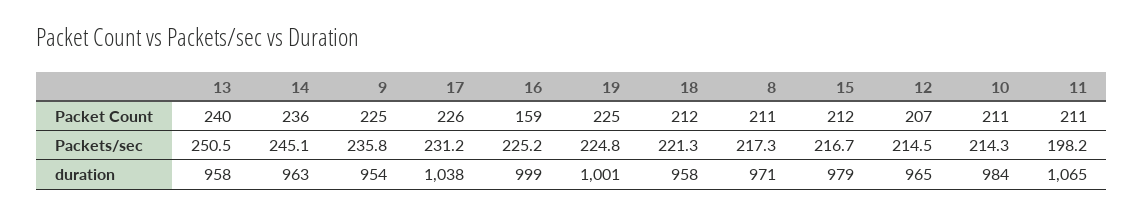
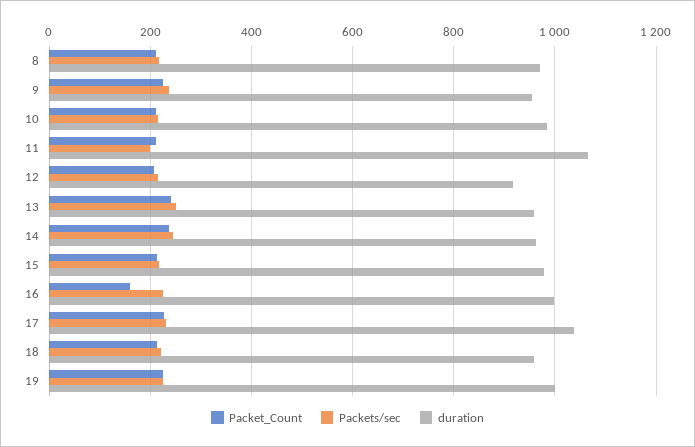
duration, 12: 965 -> 920

